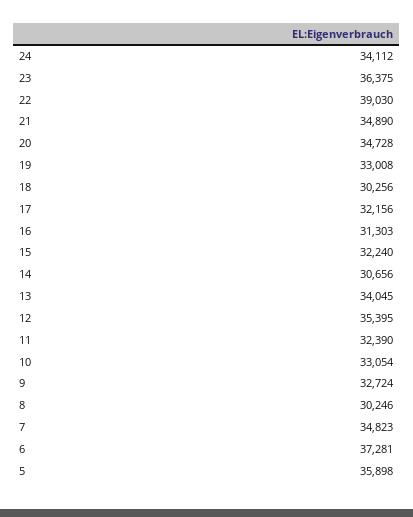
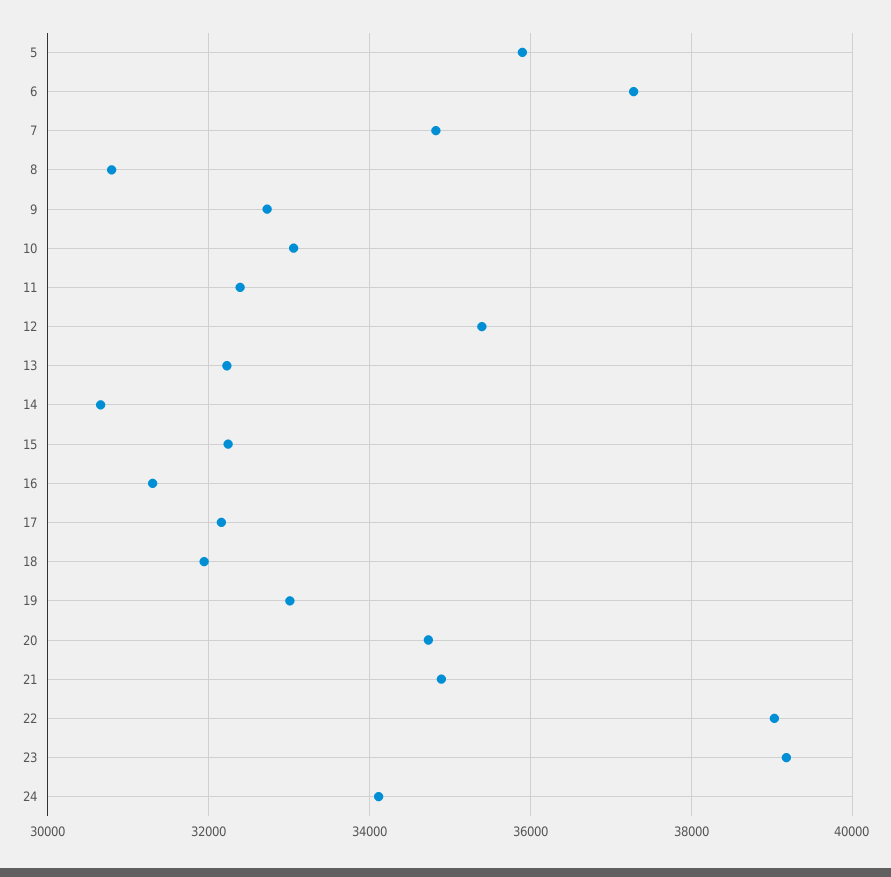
23: 36375 -> 39200
18: 30256 -> 32000
13: 34045 -> 32200
8: 30246 -> 30800

